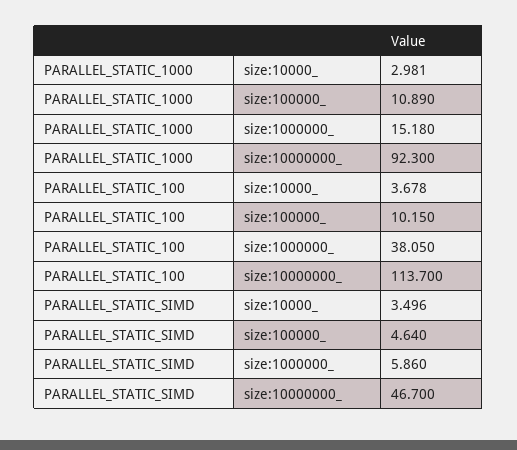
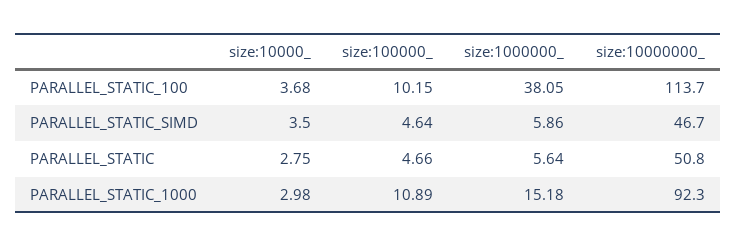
PARALLEL_STATIC, size:10000_: none -> 2.75
PARALLEL_STATIC, size:100000_: none -> 4.66
PARALLEL_STATIC, size:1000000_: none -> 5.64
PARALLEL_STATIC, size:10000000_: none -> 50.8

